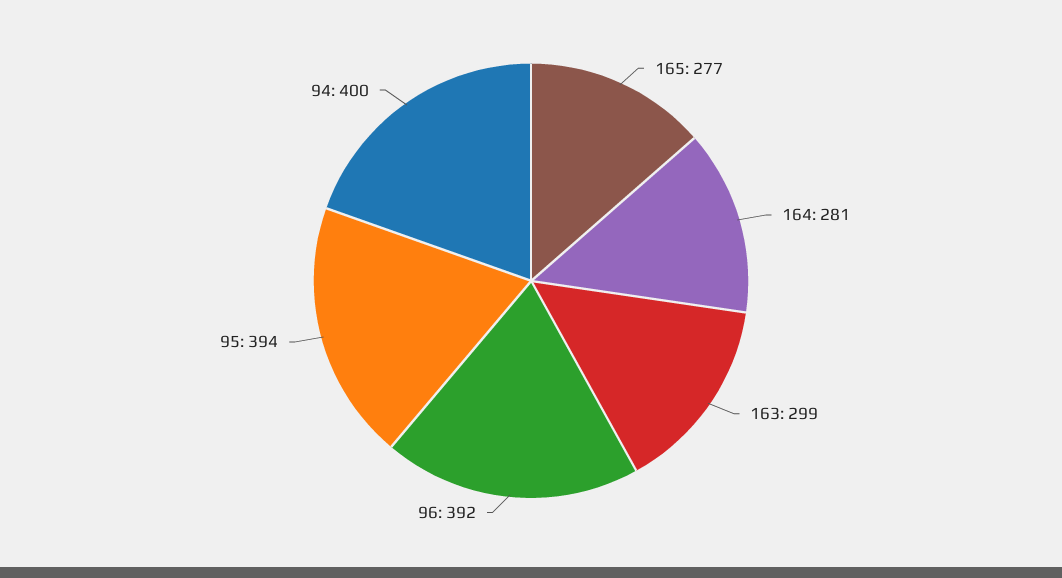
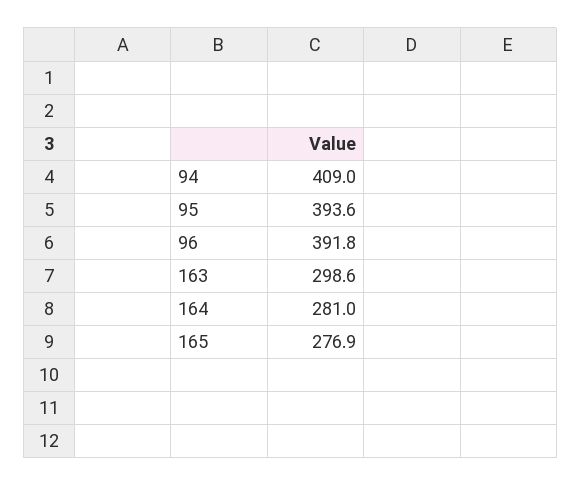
94: 400 -> 409

